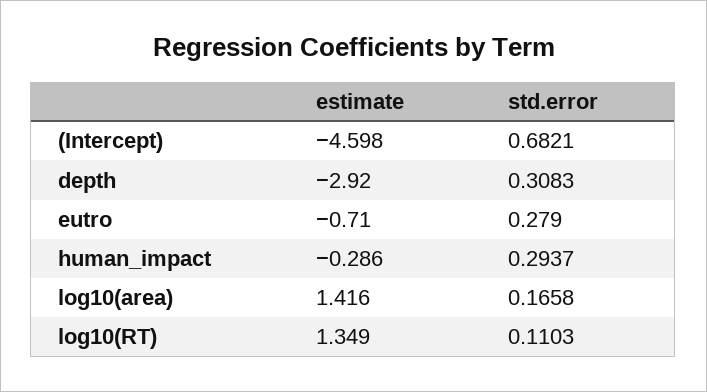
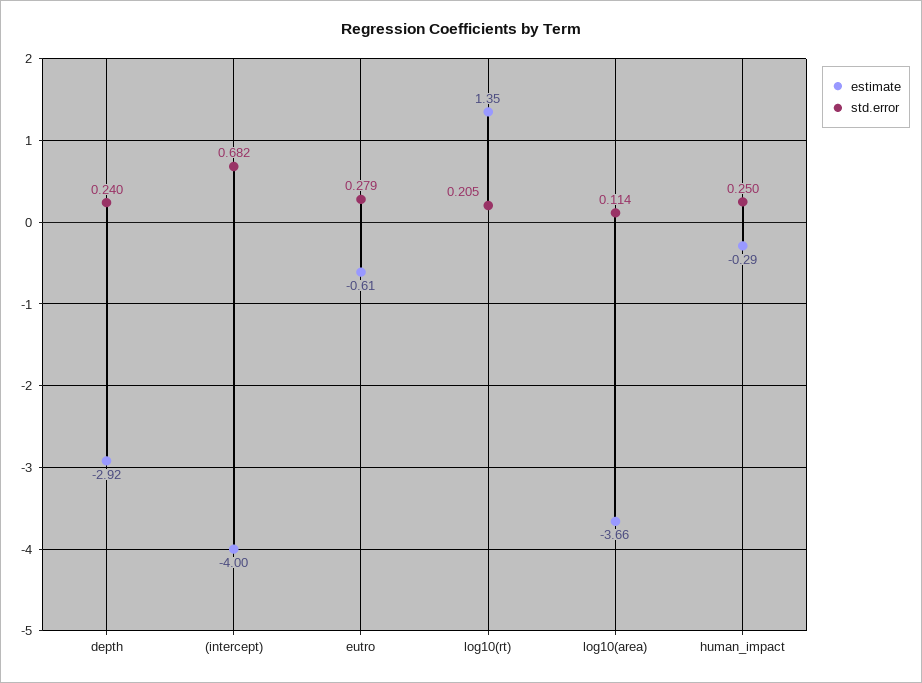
estimate, (Intercept): -4.598 -> -4
std.error, depth: 0.3083 -> 0.24
estimate, eutro: -0.71 -> -0.61
std.error, human_impact: 0.2937 -> 0.25
estimate, log10(area): 1.416 -> -3.66
std.error, log10(area): 0.1658 -> 0.114
std.error, log10(RT): 0.1103 -> 0.205

